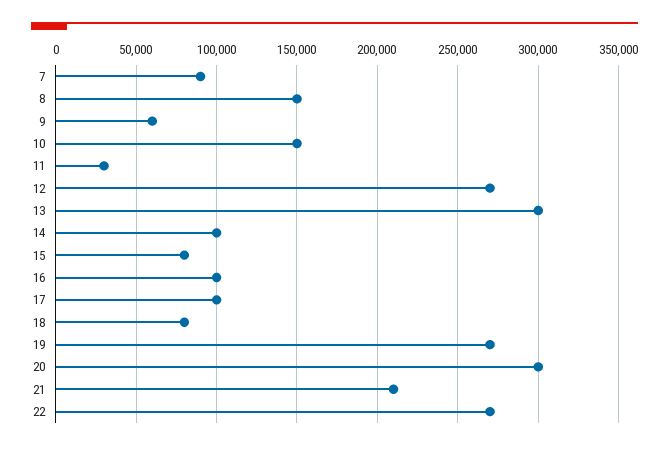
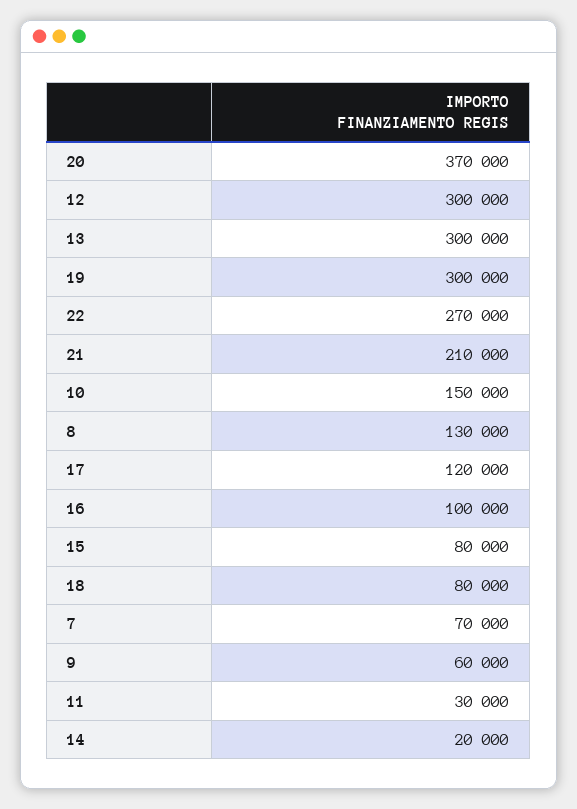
7: 90000 -> 70000
8: 150000 -> 130000
12: 270000 -> 300000
14: 100000 -> 20000
17: 100000 -> 120000
19: 270000 -> 300000
20: 300000 -> 370000

